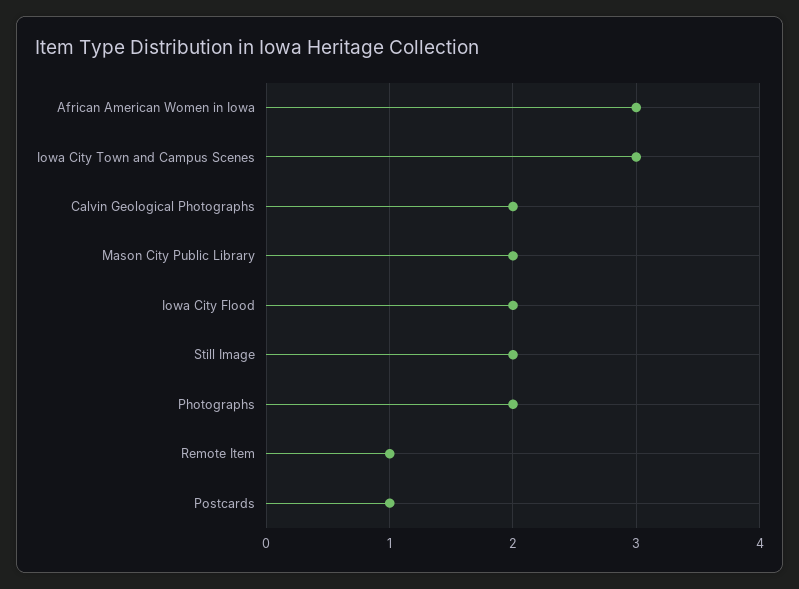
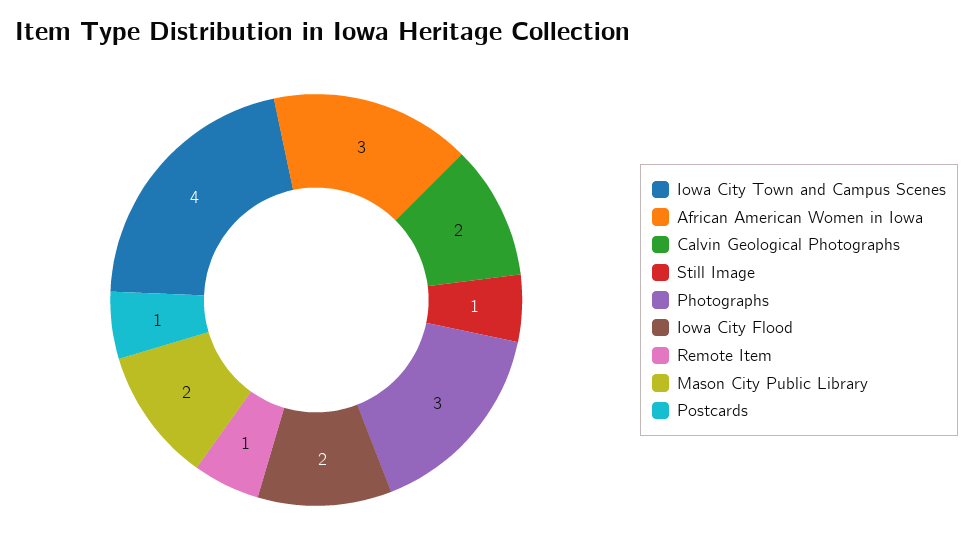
Iowa City Town and Campus Scenes: 3 -> 4
Still Image: 2 -> 1
Photographs: 2 -> 3

